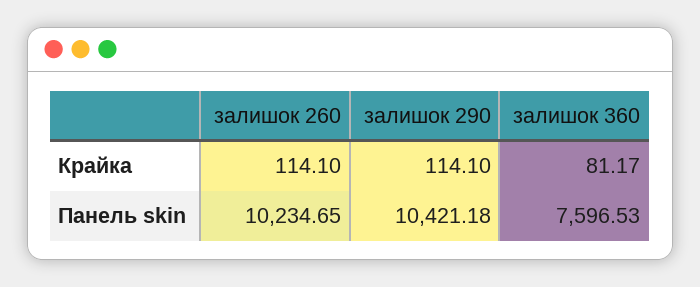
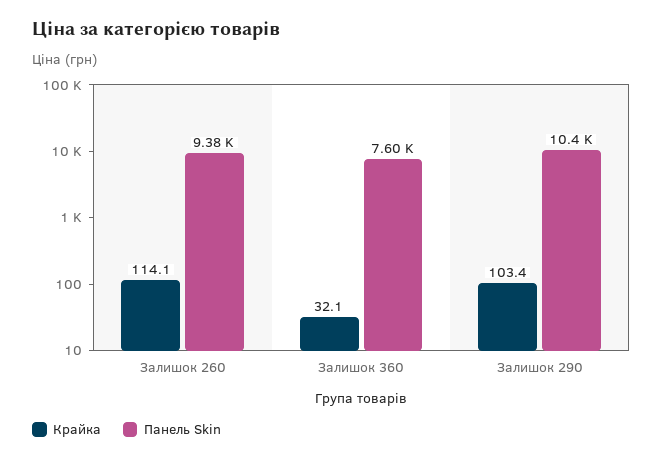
Крайка, залишок 290: 114.1 -> 103.4
Крайка, залишок 360: 81.17 -> 32.1
Панель skin, залишок 260: 10234.65 -> 9380

